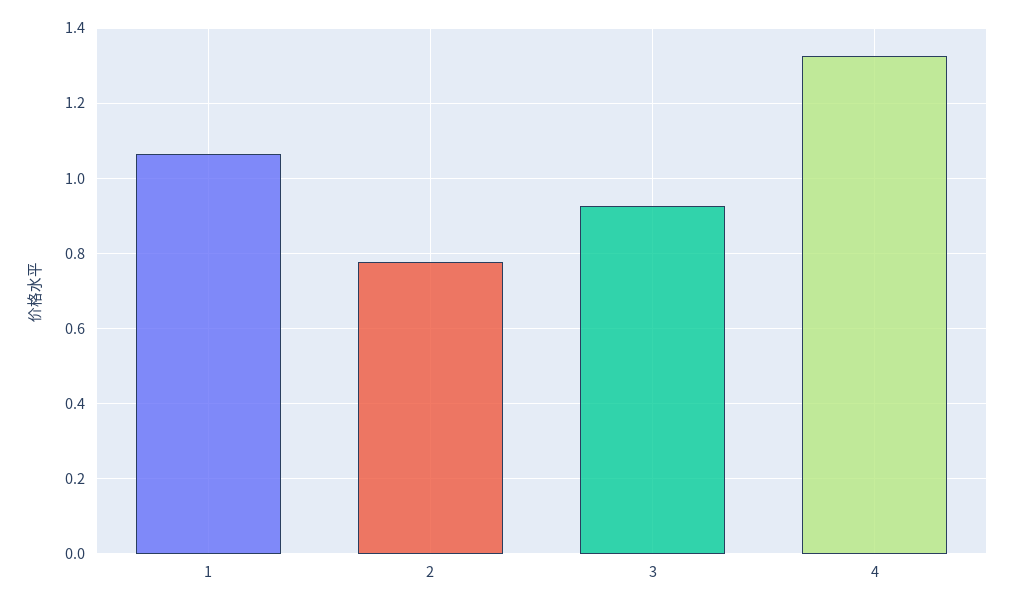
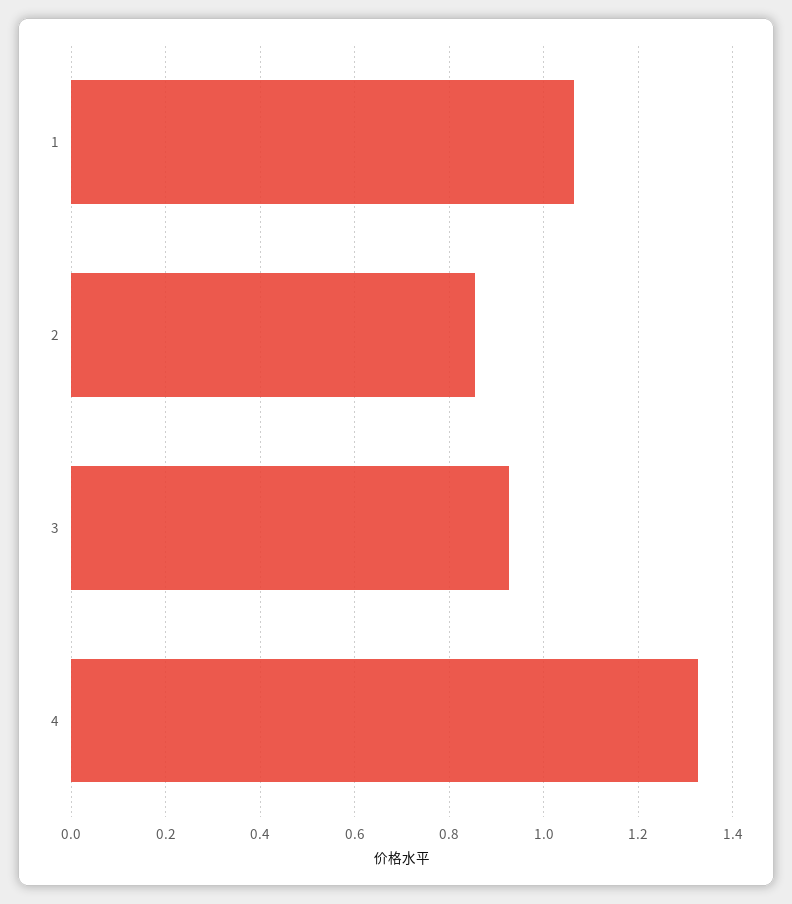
2: 0.78 -> 0.86

